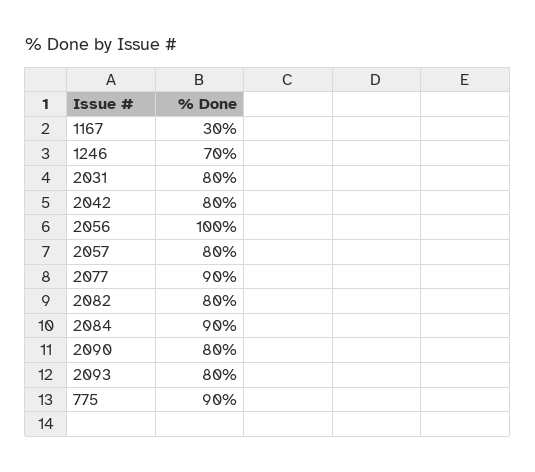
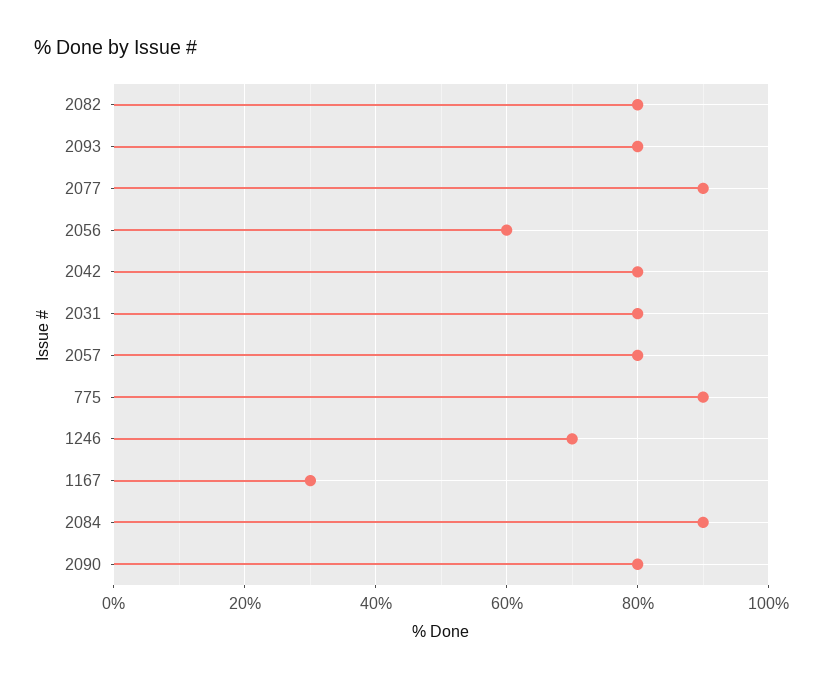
2056: 100 -> 60

